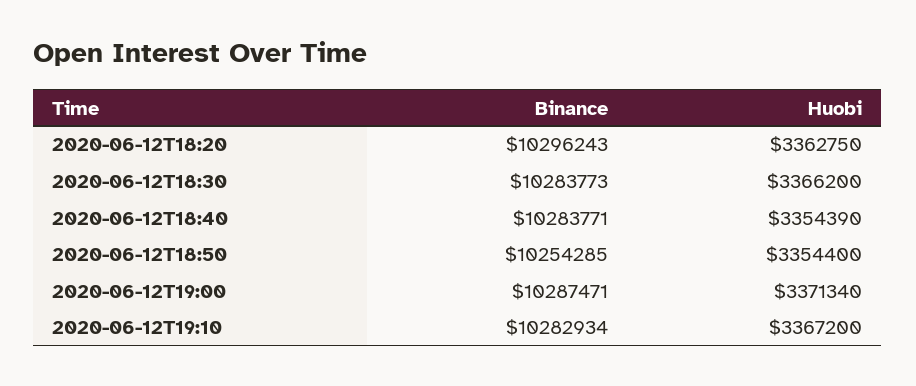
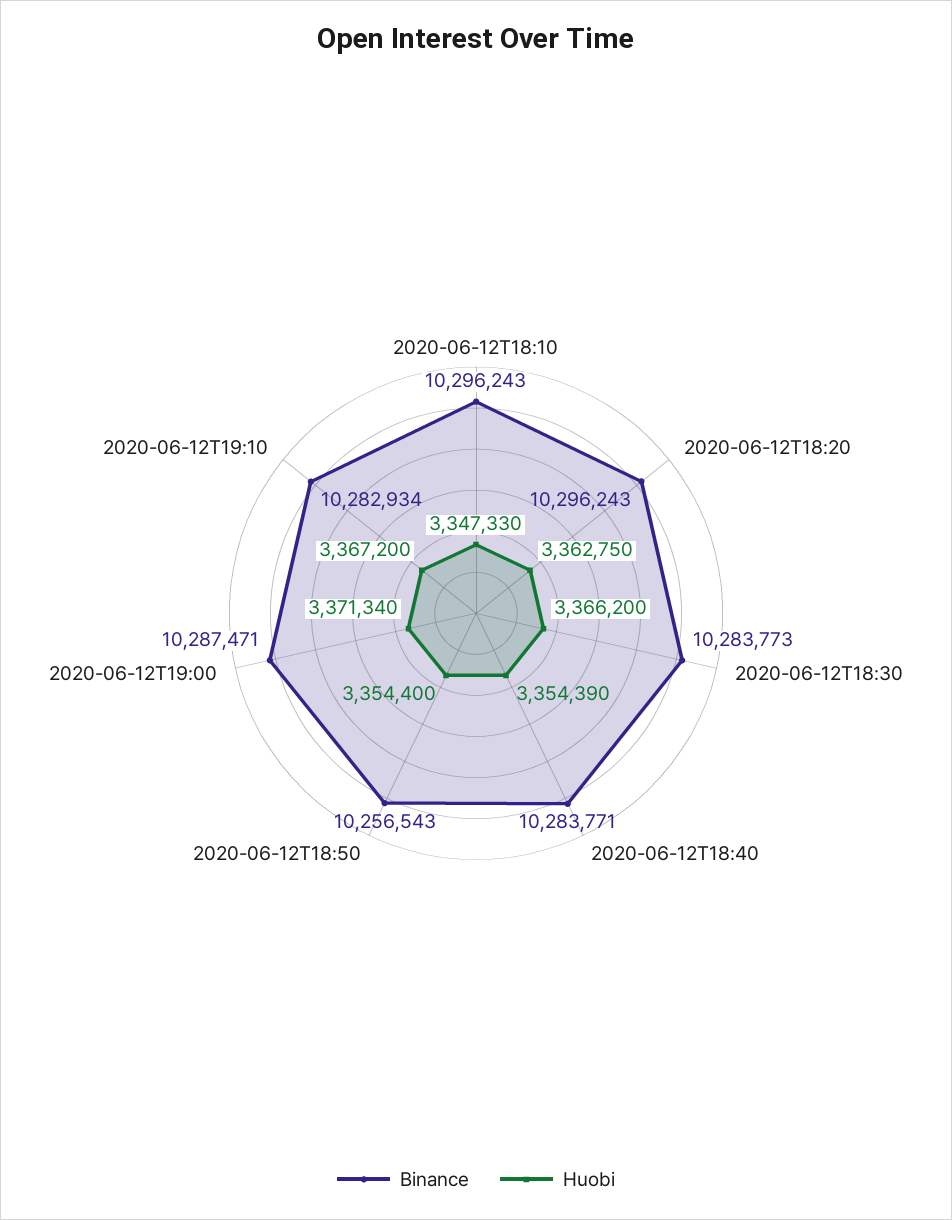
Binance, 2020-06-12T18:50: 10254285 -> 10256543
Binance, 2020-06-12T18:10: none -> 10296243
Huobi, 2020-06-12T18:10: none -> 3347330

